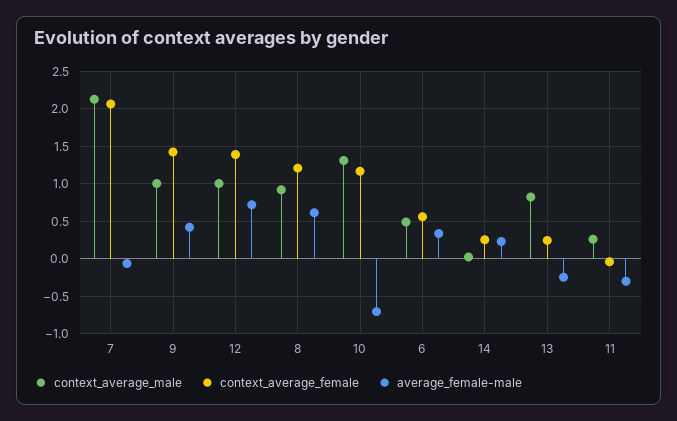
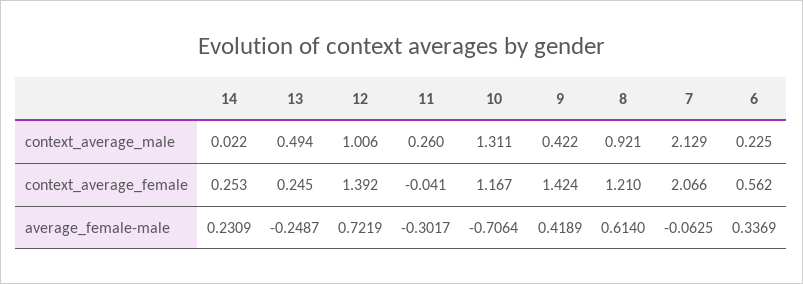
context_average_male, 9: 1 -> 0.422
context_average_male, 6: 0.5 -> 0.225
context_average_male, 13: 0.8 -> 0.494

